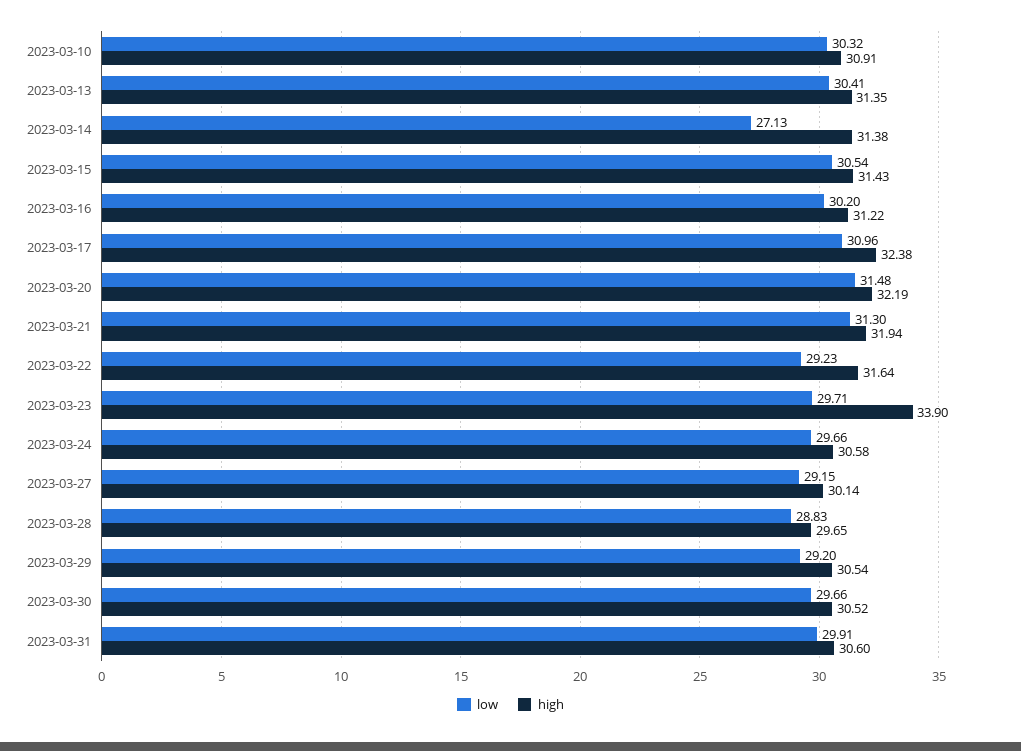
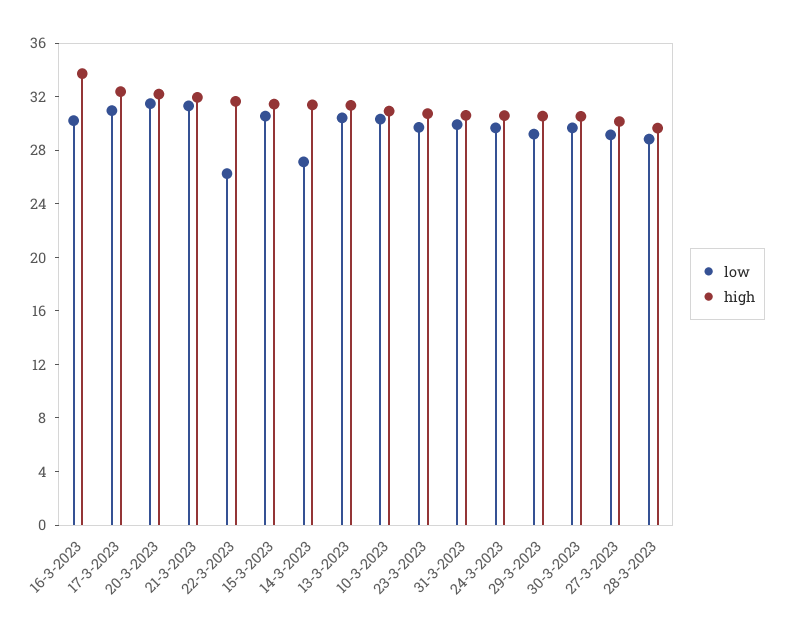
high, 2023-03-16: 31.22 -> 34
low, 2023-03-22: 29.23 -> 26
high, 2023-03-23: 33.9 -> 31

